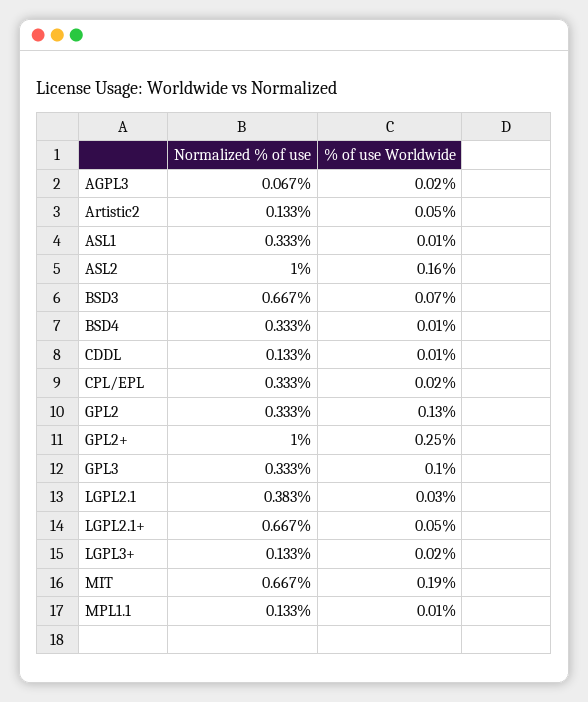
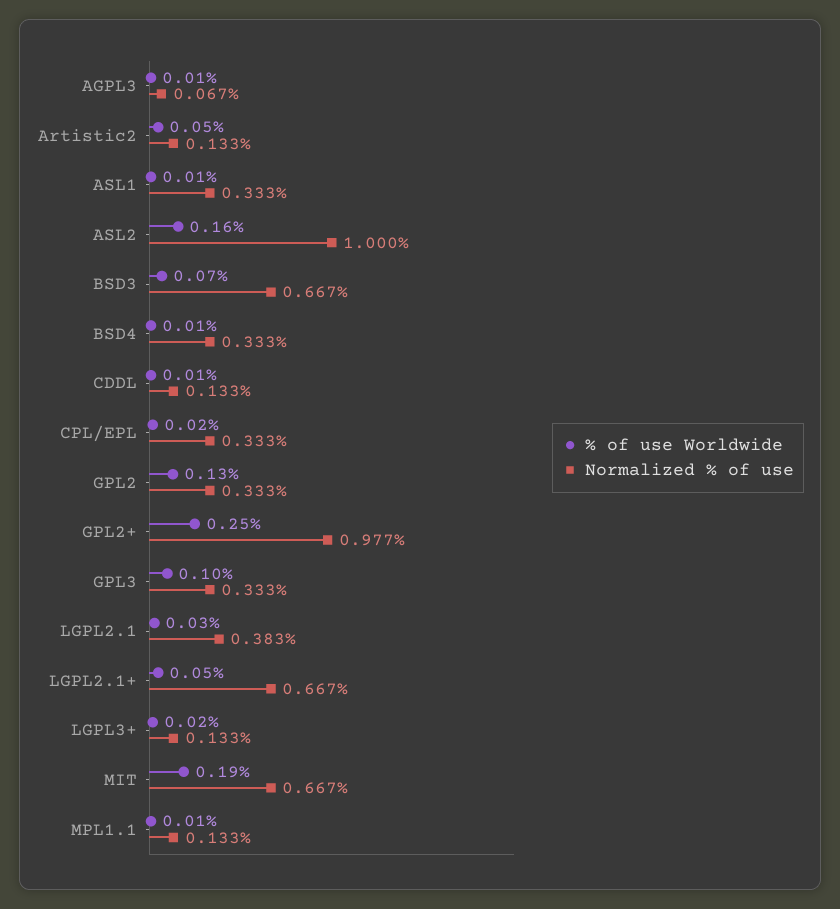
% of use Worldwide, AGPL3: 0.02 -> 0.01
Normalized % of use, GPL2+: 1 -> 0.977

